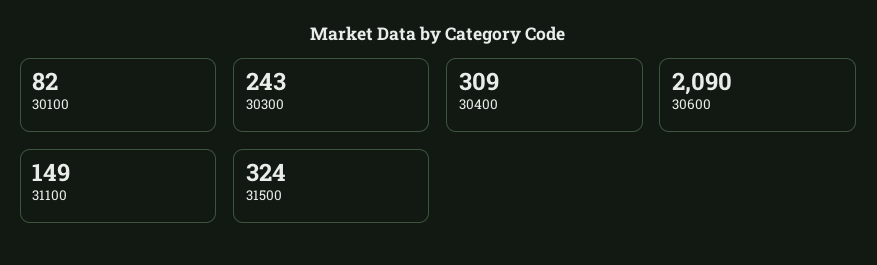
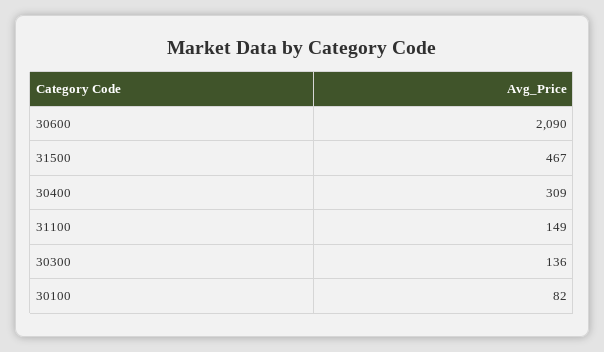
30300: 243 -> 136
31500: 324 -> 467

